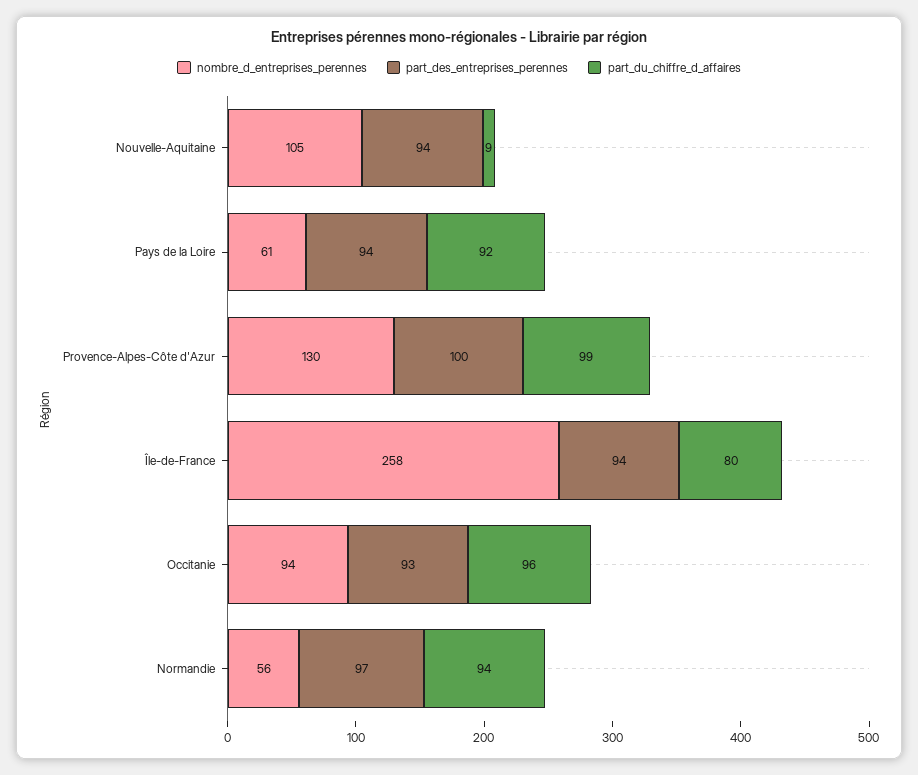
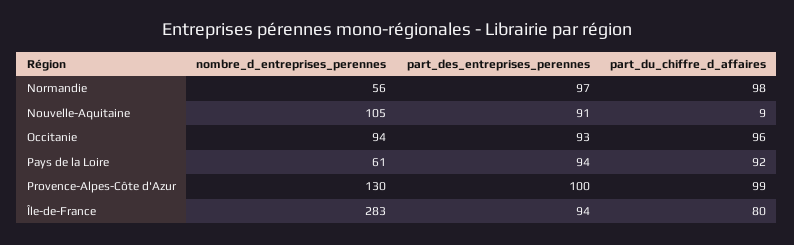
part_des_entreprises_perennes, Nouvelle-Aquitaine: 94 -> 91
nombre_d_entreprises_perennes, Île-de-France: 258 -> 283
part_du_chiffre_d_affaires, Normandie: 94 -> 98

